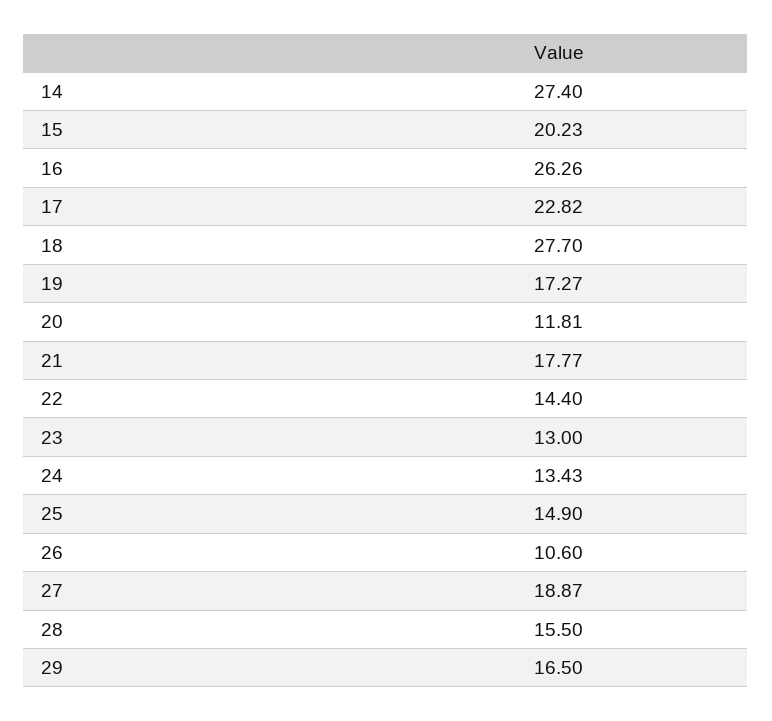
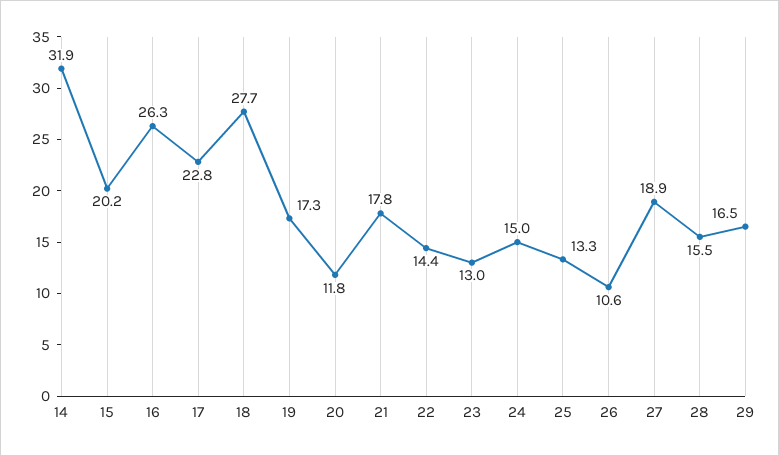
14: 27.4 -> 31.9
24: 13.43 -> 15
25: 14.9 -> 13.3

